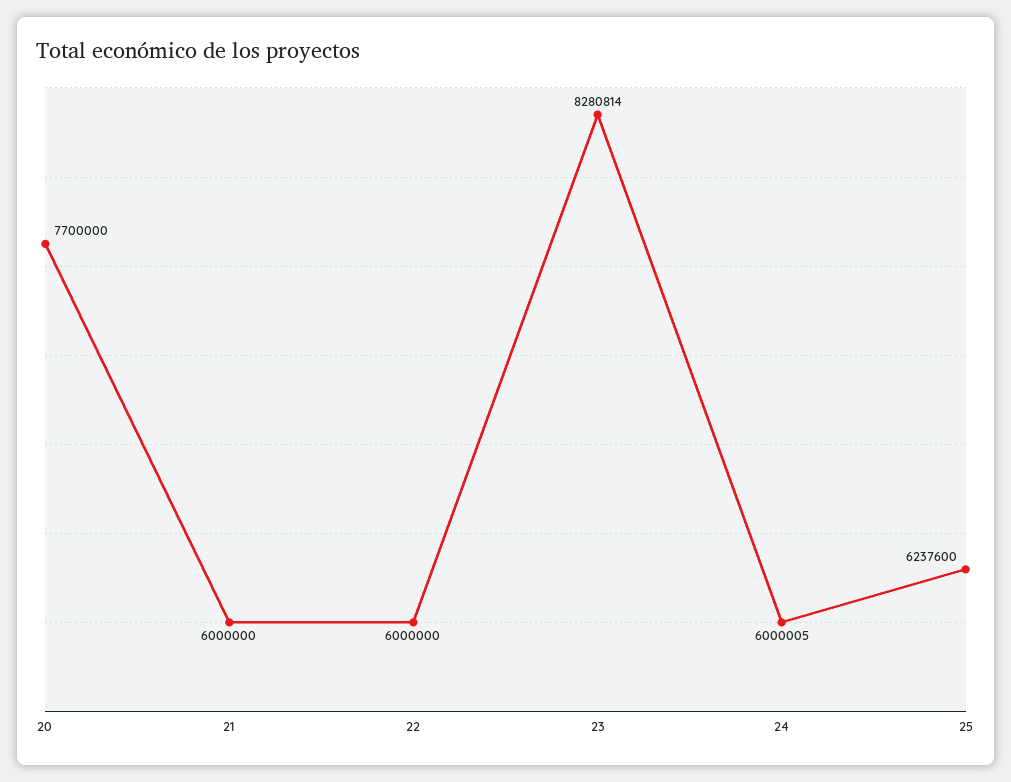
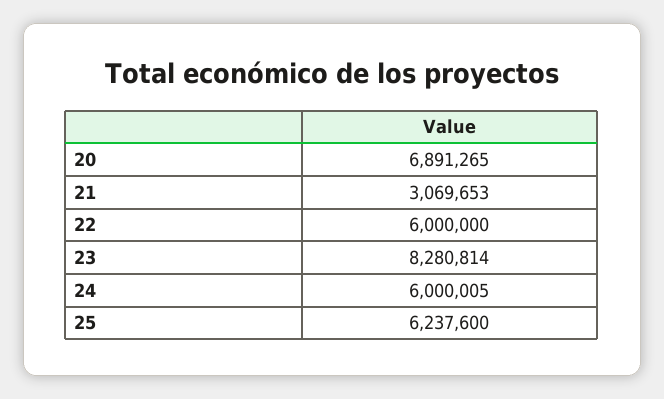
20: 7700000 -> 6891265
21: 6000000 -> 3069653

